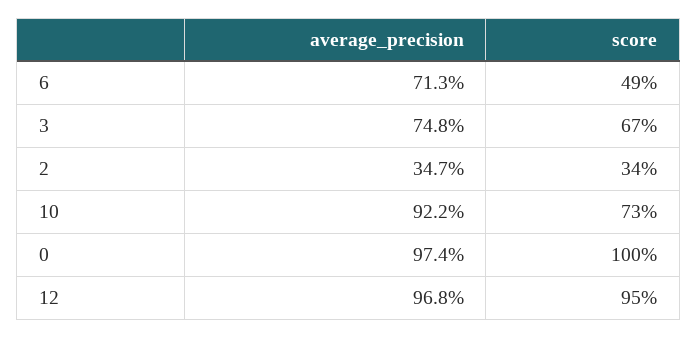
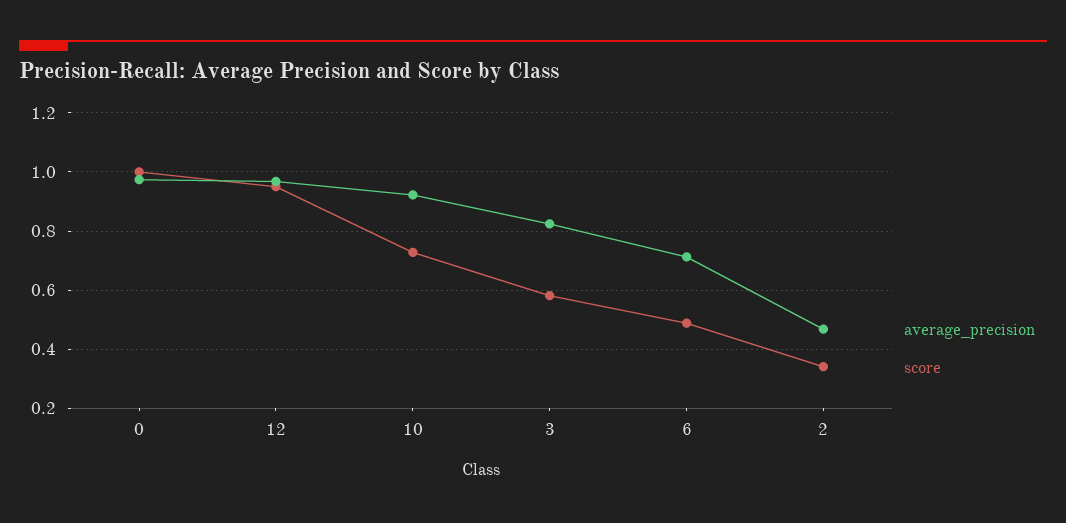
average_precision, 3: 0.748 -> 0.825
score, 3: 0.67 -> 0.575
average_precision, 2: 0.347 -> 0.475

